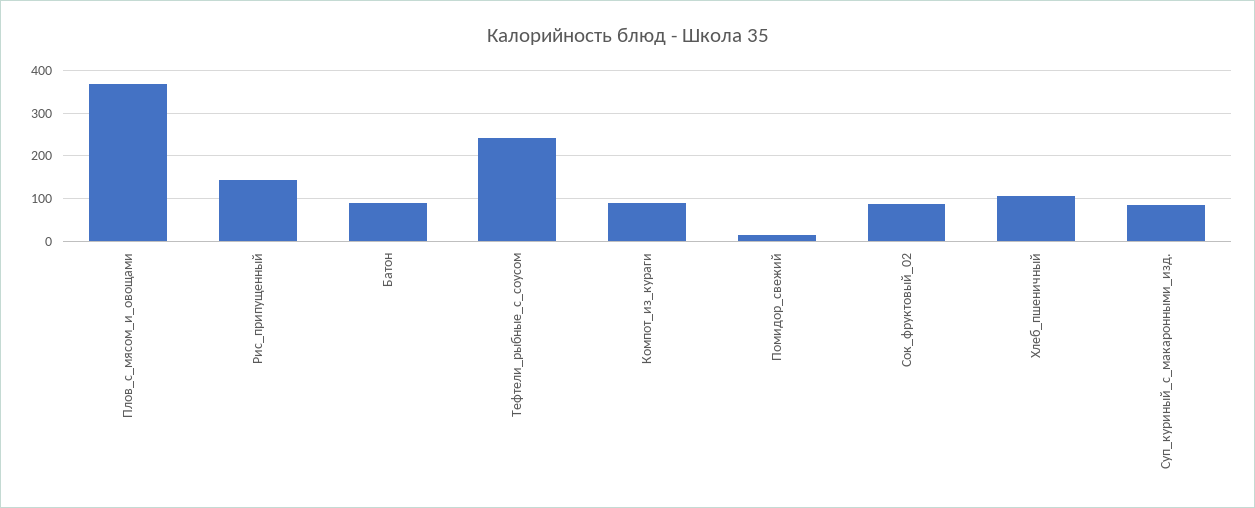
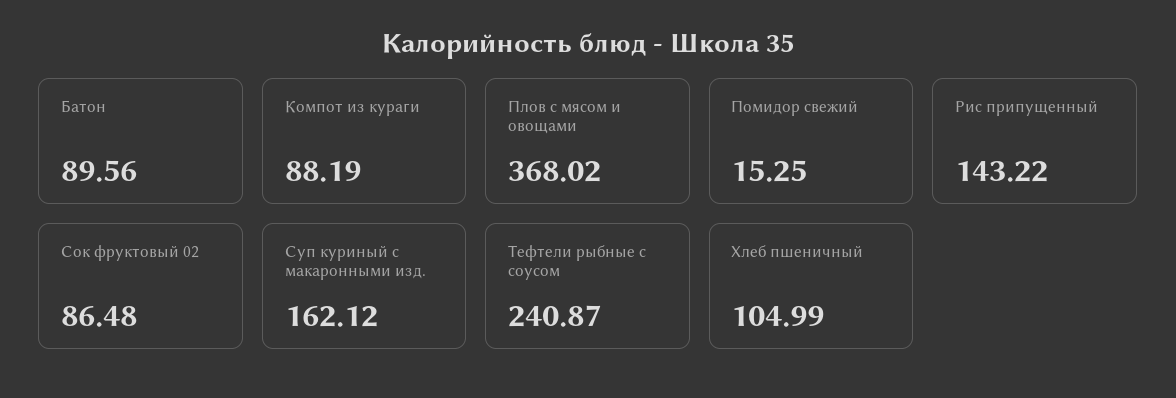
Суп_куриный_с_макаронными_изд.: 80 -> 162.12

